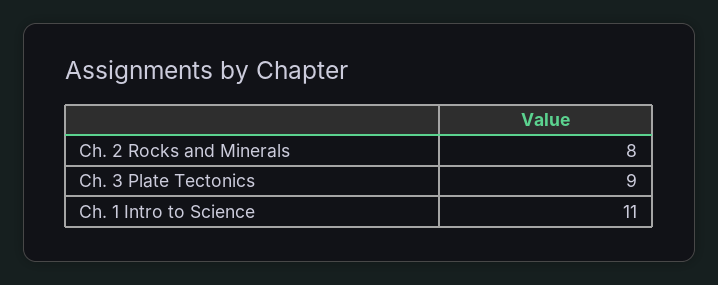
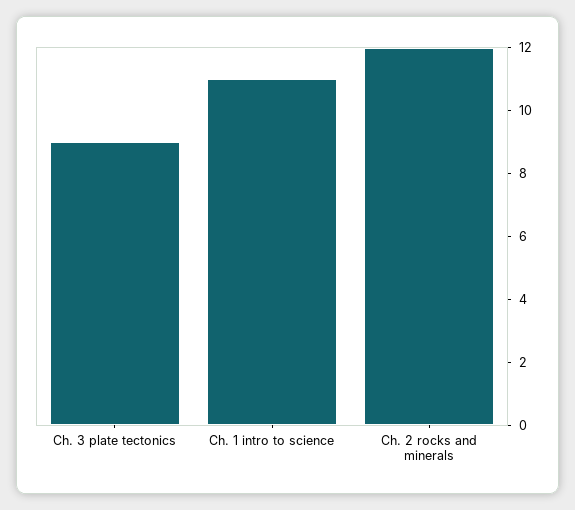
Ch. 2 Rocks and Minerals: 8 -> 12

